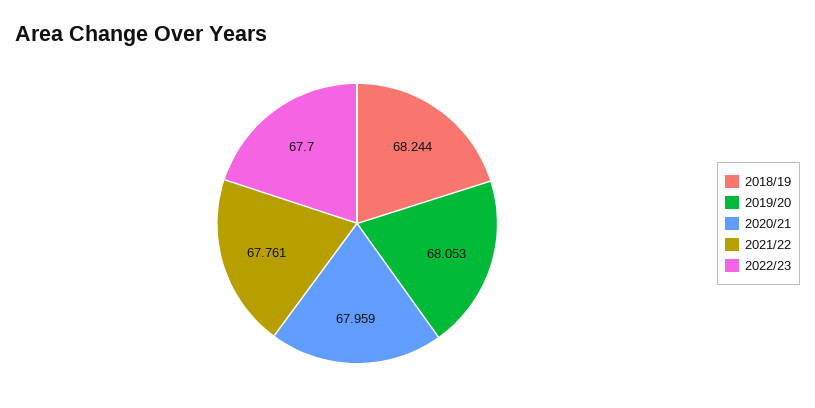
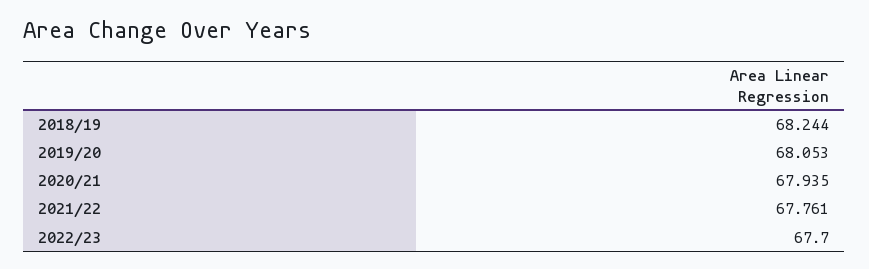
2020/21: 67.959 -> 67.935

